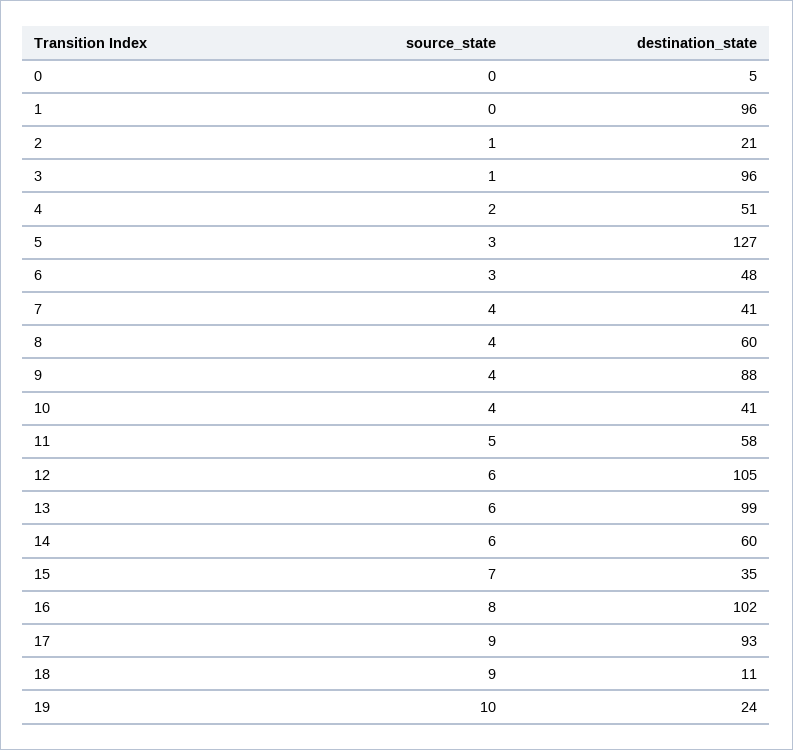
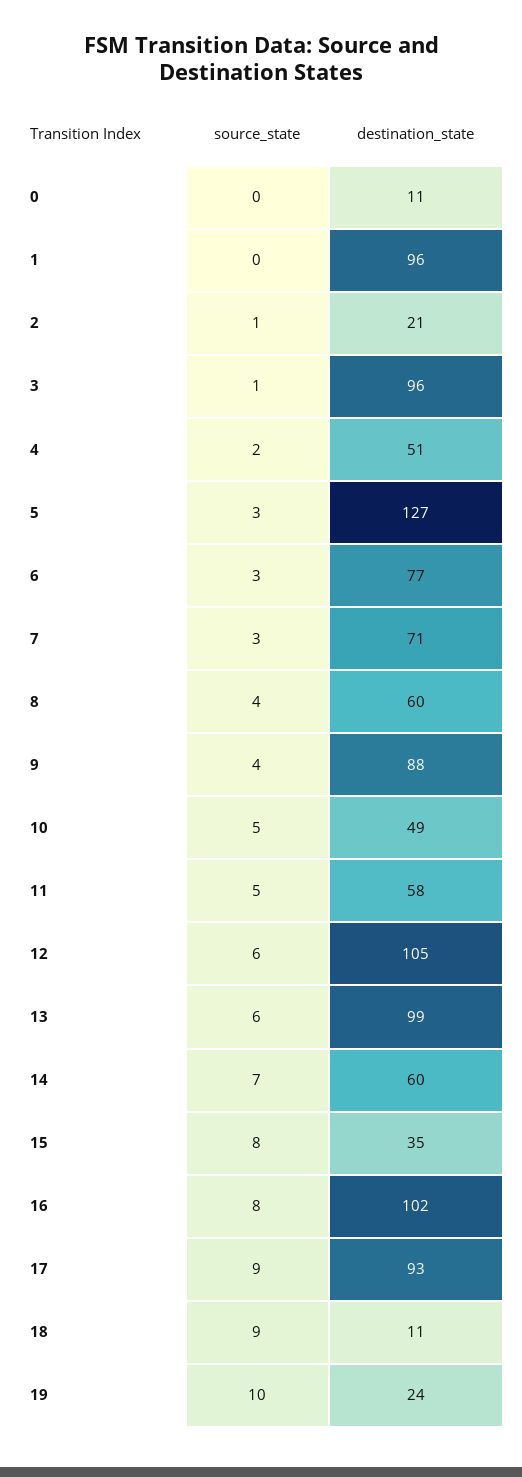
destination_state, 0: 5 -> 11
destination_state, 6: 48 -> 77
source_state, 7: 4 -> 3
destination_state, 7: 41 -> 71
source_state, 10: 4 -> 5
destination_state, 10: 41 -> 49
source_state, 14: 6 -> 7
source_state, 15: 7 -> 8

